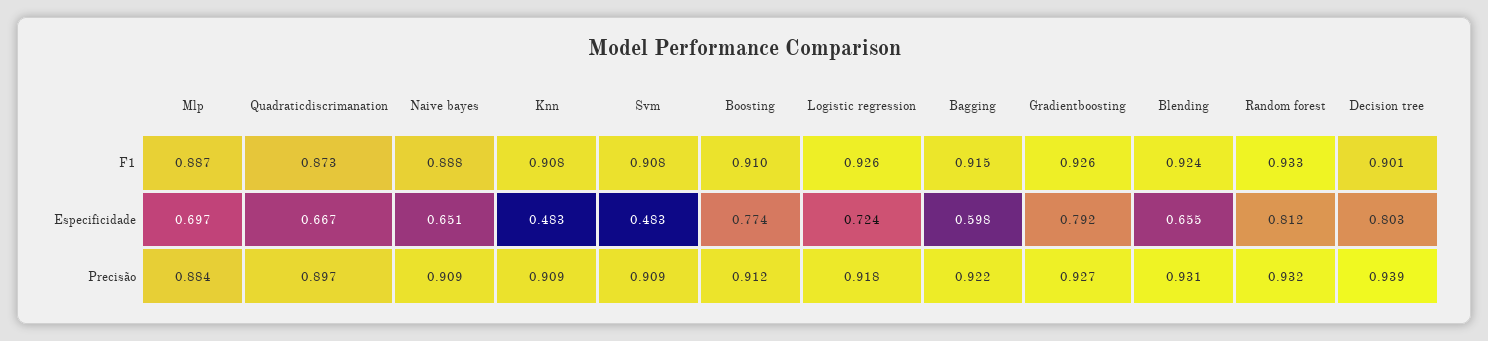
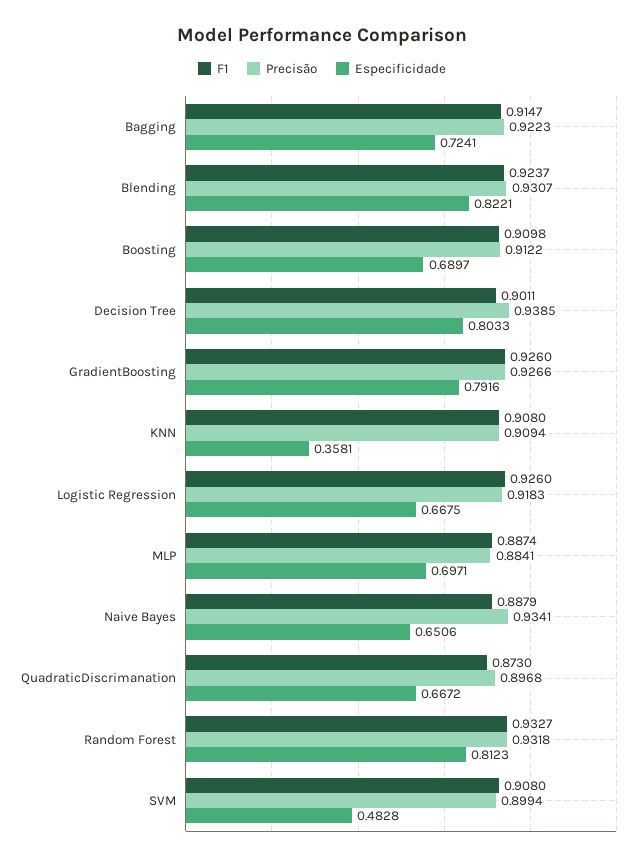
Especificidade, Knn: 0.483 -> 0.3581
Especificidade, Boosting: 0.774 -> 0.6897
Especificidade, Logistic regression: 0.724 -> 0.6675
Especificidade, Bagging: 0.598 -> 0.7241
Especificidade, Blending: 0.655 -> 0.8221
Precisão, Naive bayes: 0.909 -> 0.9341
Precisão, Svm: 0.909 -> 0.8994

